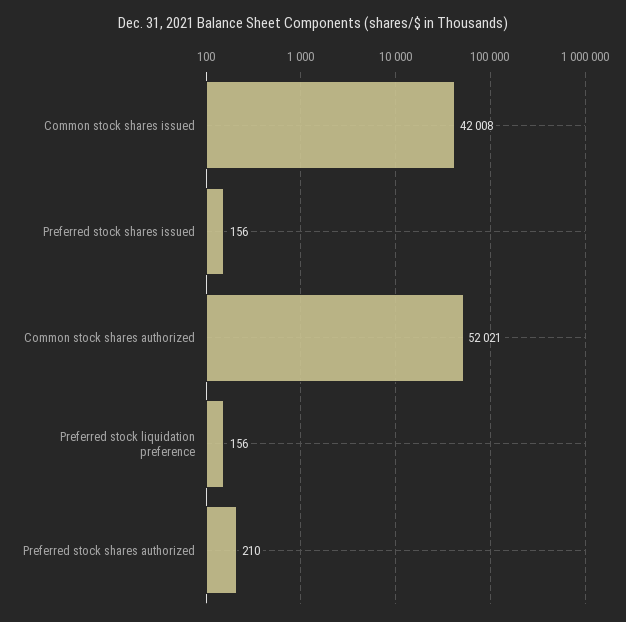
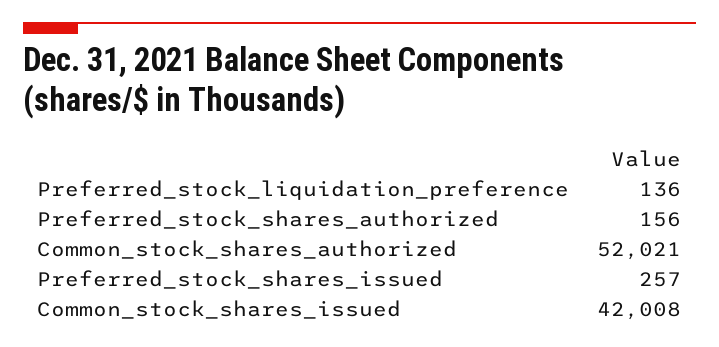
Preferred stock shares issued: 156 -> 257
Preferred stock liquidation preference: 156 -> 136
Preferred stock shares authorized: 210 -> 156

